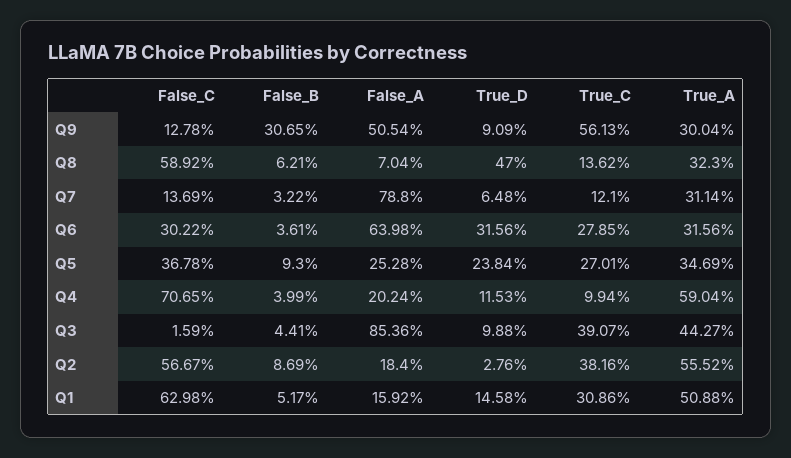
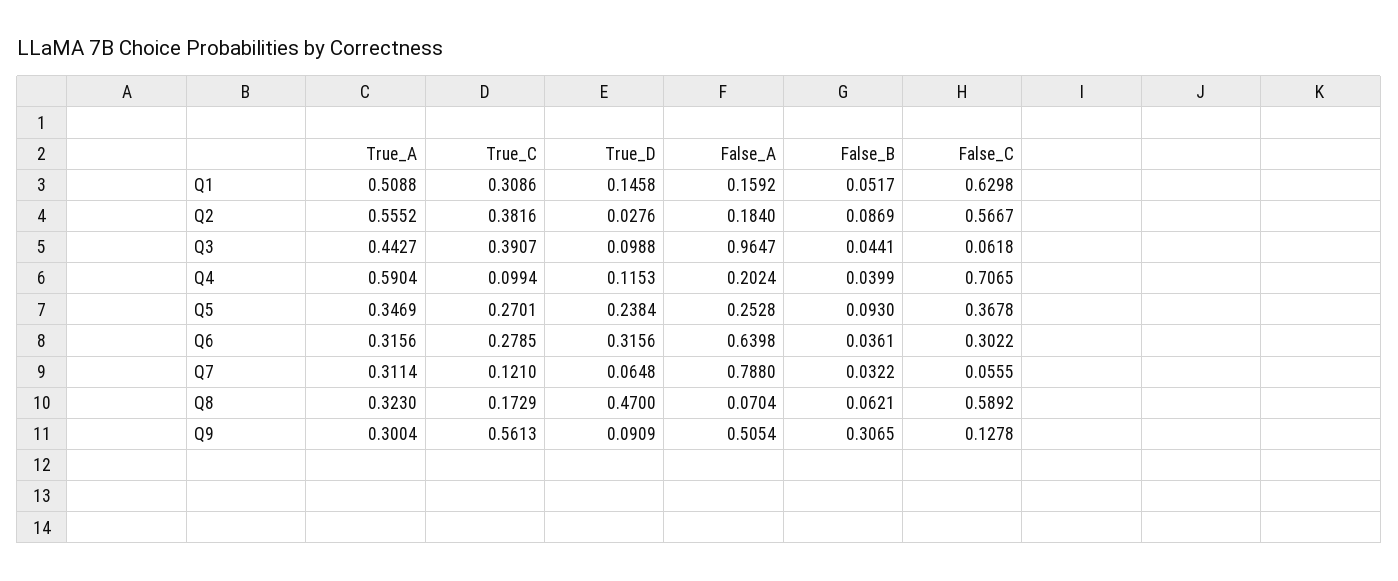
True_C, Q8: 0.1362 -> 0.1729
False_C, Q7: 0.1369 -> 0.0555
False_C, Q3: 0.0159 -> 0.0618
False_A, Q3: 0.8536 -> 0.9647

